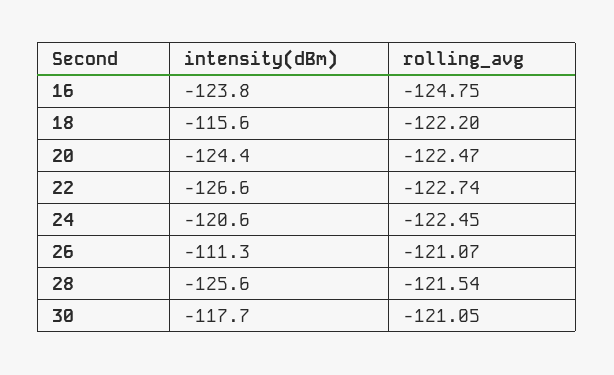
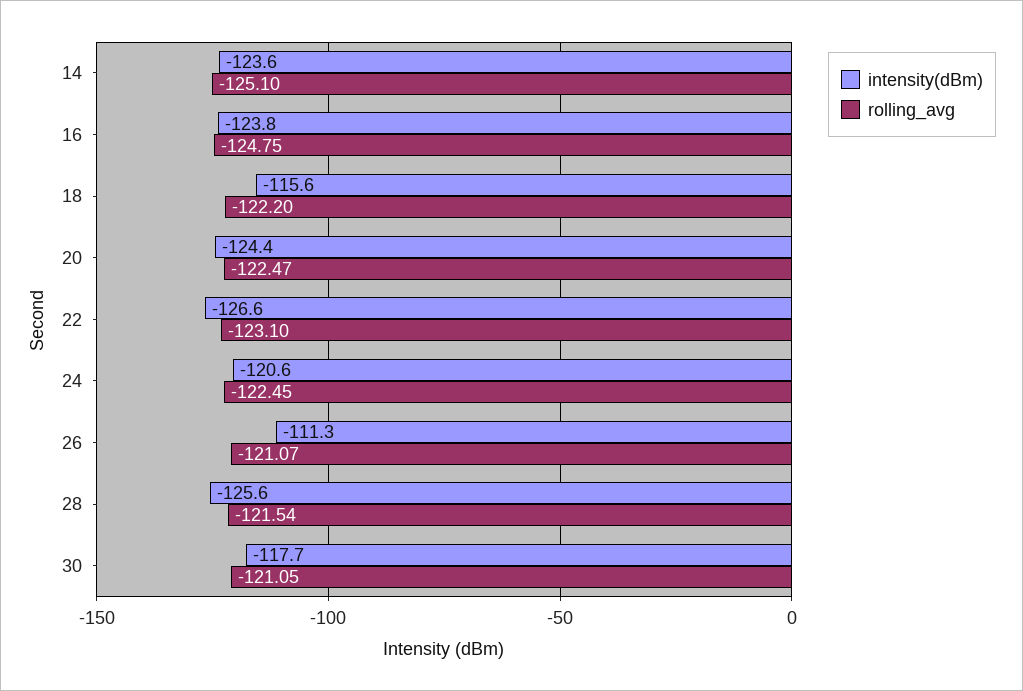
rolling_avg, 22: -122.74 -> -123.1
intensity(dBm), 14: none -> -123.6
rolling_avg, 14: none -> -125.1

